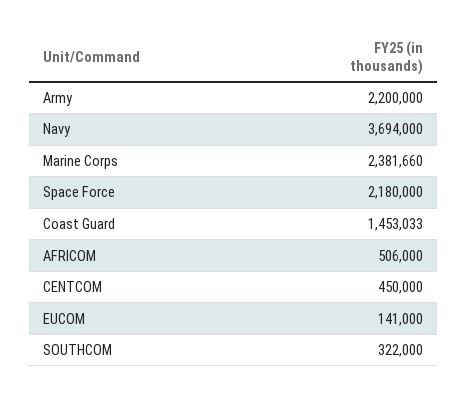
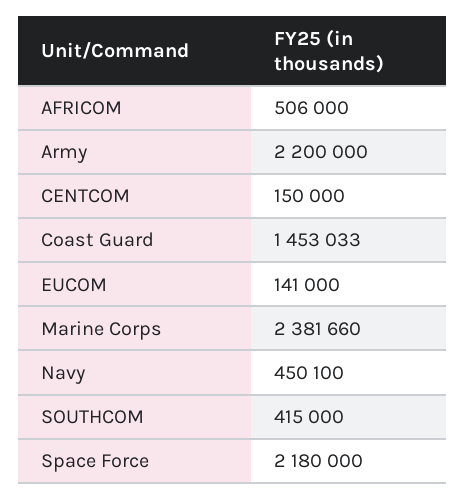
Navy: 3694000 -> 450100
CENTCOM: 450000 -> 150000
SOUTHCOM: 322000 -> 415000

